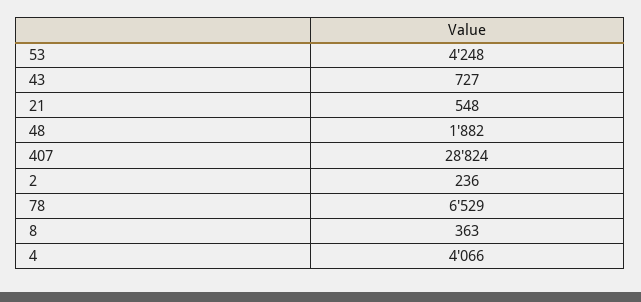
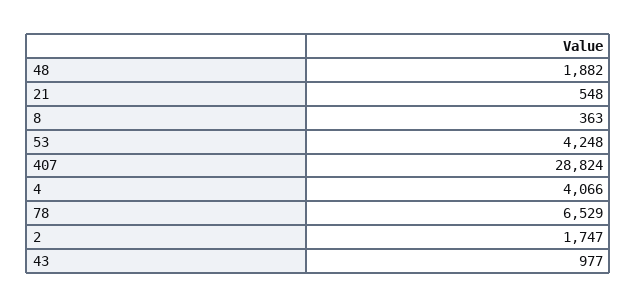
43: 727 -> 977
2: 236 -> 1747

